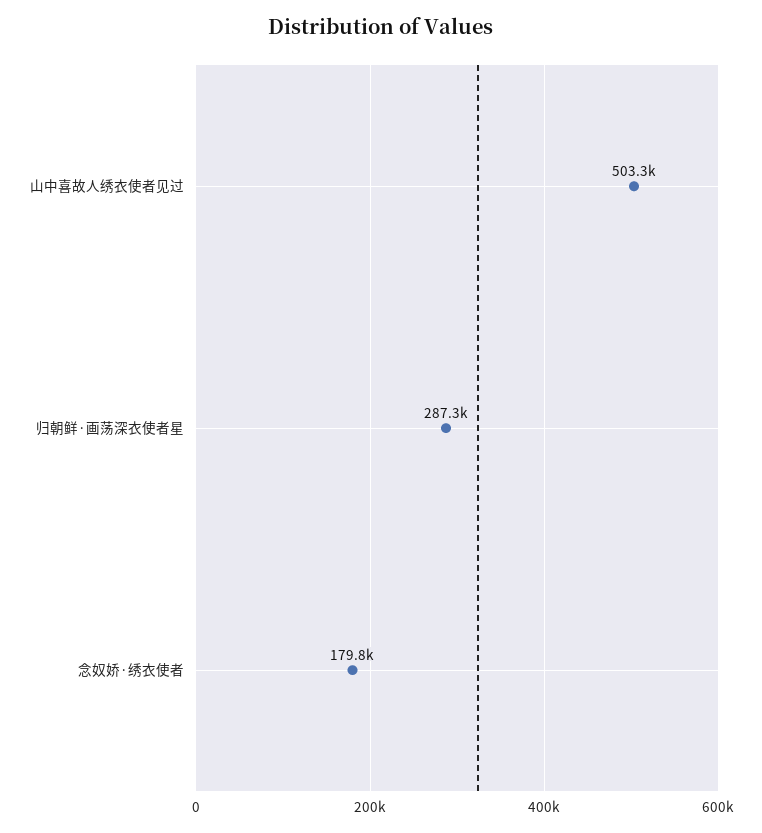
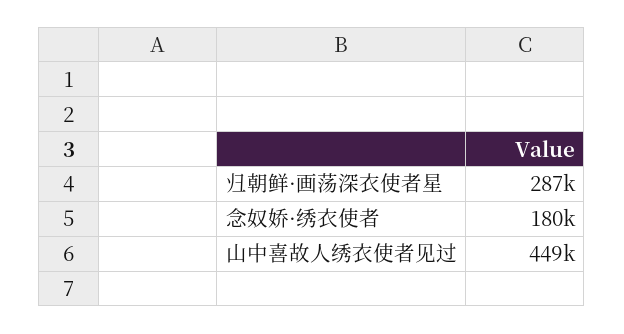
山中喜故人绣衣使者见过: 503300 -> 449000

